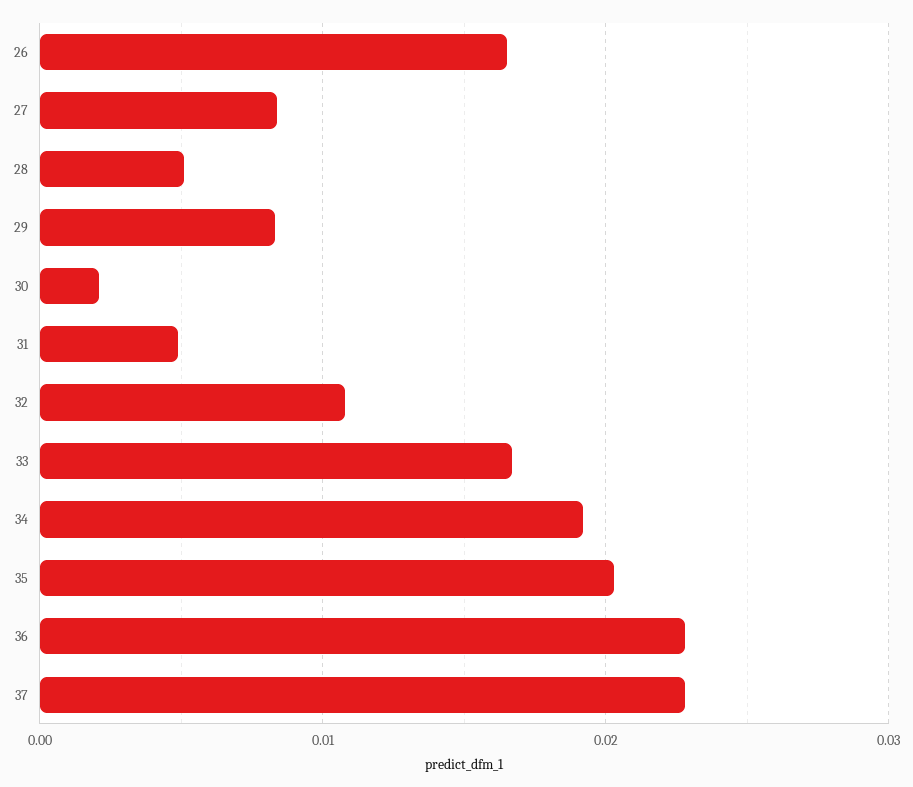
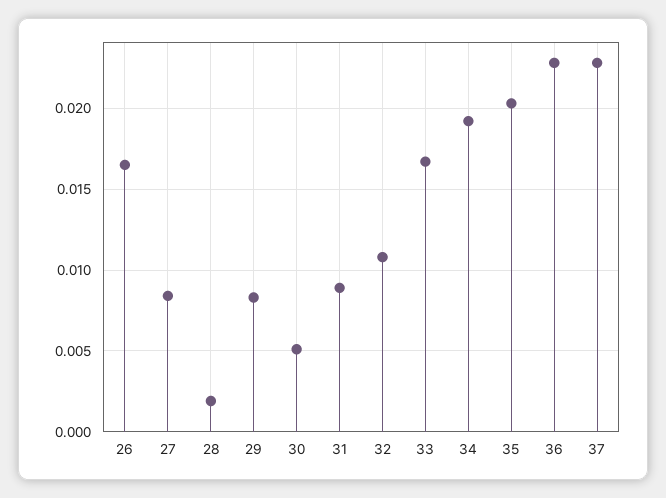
28: 0.005 -> 0.002
30: 0.002 -> 0.005
31: 0.005 -> 0.009

